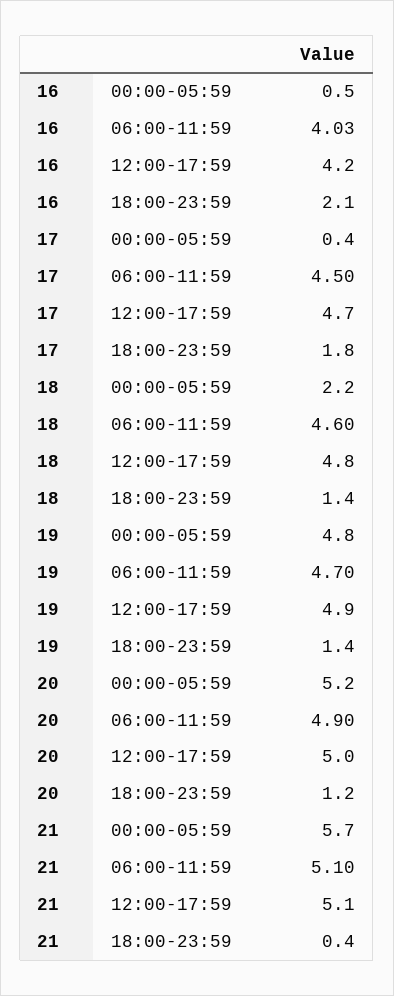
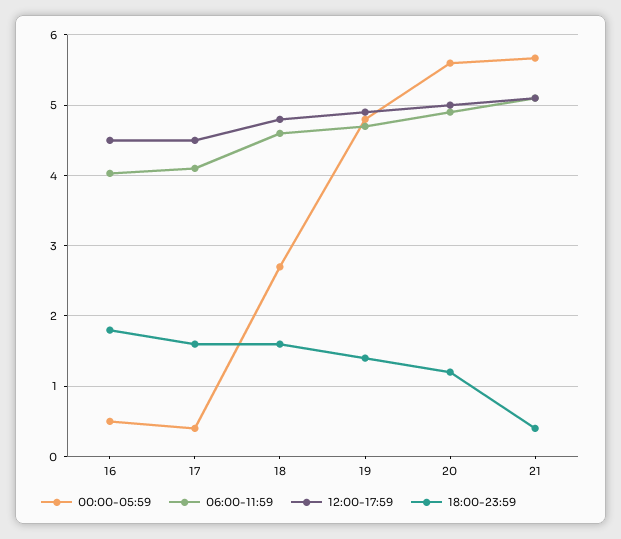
12:00-17:59, 16: 4.2 -> 4.5
18:00-23:59, 16: 2.1 -> 1.8
06:00-11:59, 17: 4.5 -> 4.1
12:00-17:59, 17: 4.7 -> 4.5
18:00-23:59, 17: 1.8 -> 1.6
00:00-05:59, 18: 2.2 -> 2.7
18:00-23:59, 18: 1.4 -> 1.6
00:00-05:59, 20: 5.2 -> 5.6

